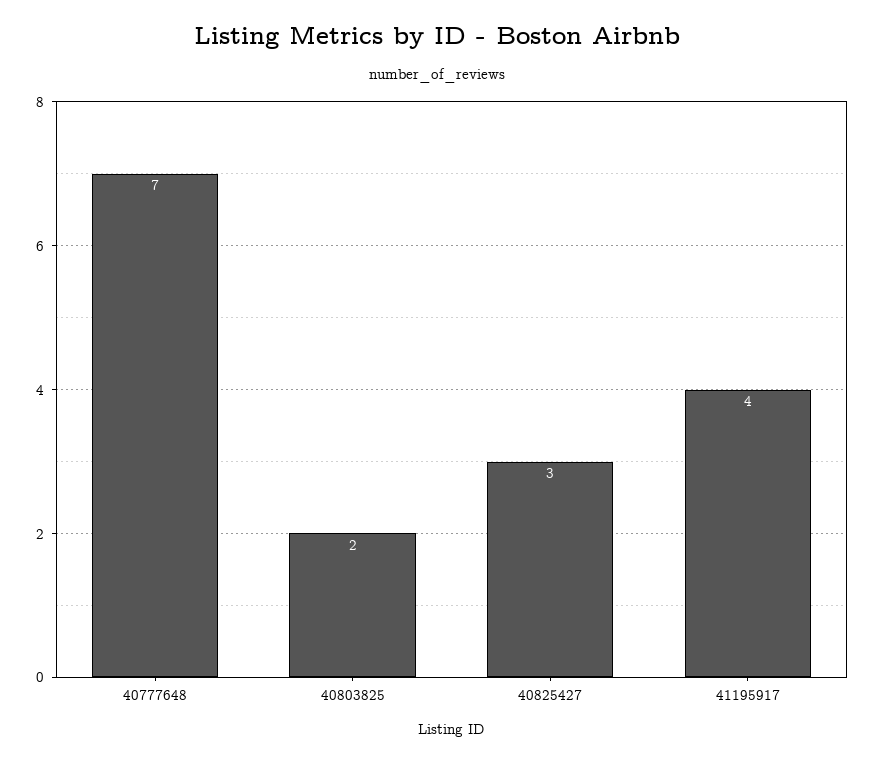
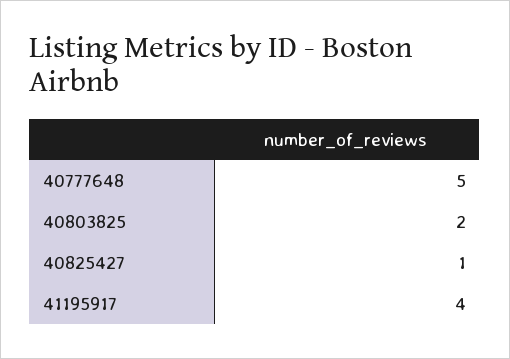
40777648: 7 -> 5
40825427: 3 -> 1

